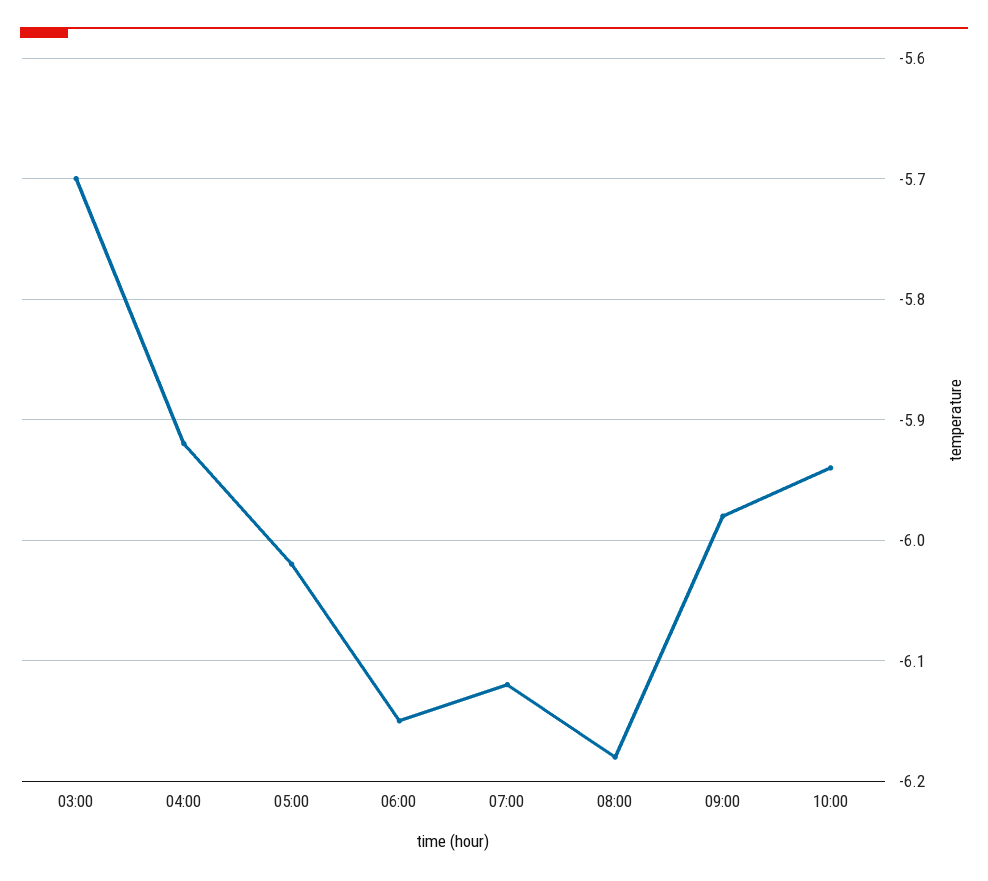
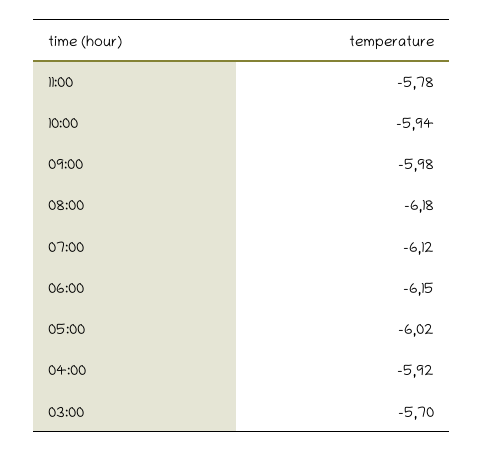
11:00: none -> -5.78

